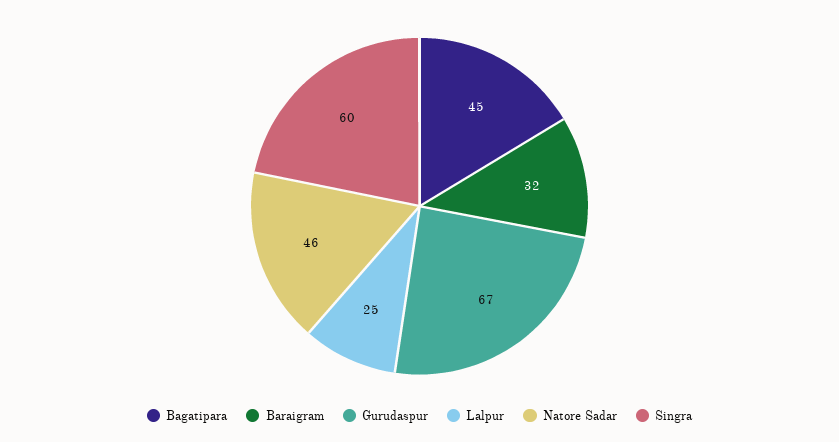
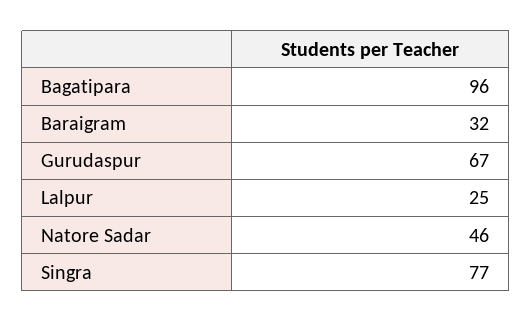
Bagatipara: 45 -> 96
Singra: 60 -> 77

